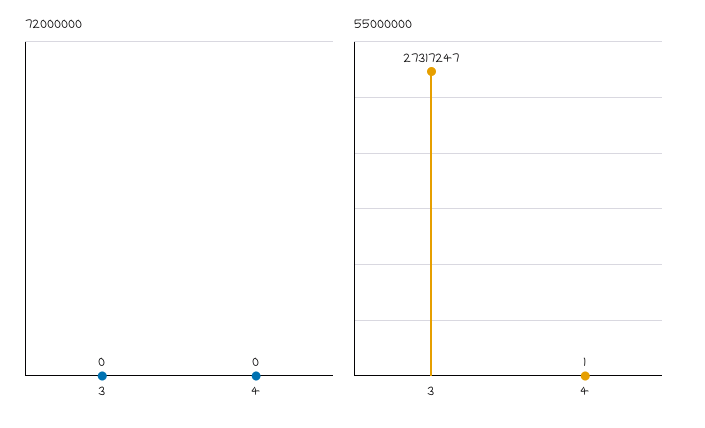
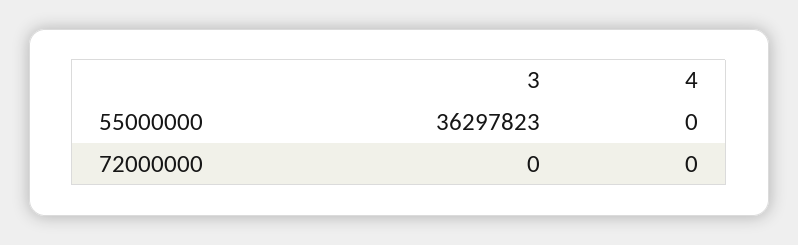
55000000, 3: 27317247 -> 36297823
55000000, 4: 1 -> 0

